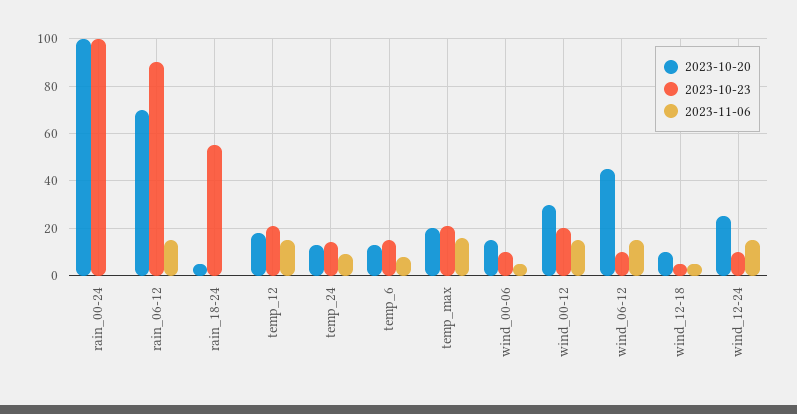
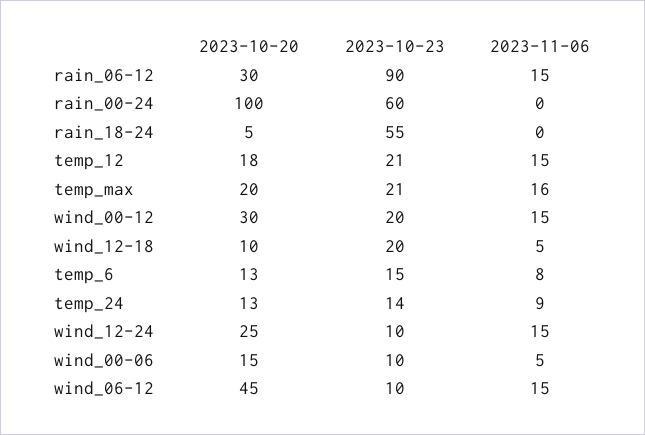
2023-10-23, rain_00-24: 100 -> 60
2023-10-20, rain_06-12: 70 -> 30
2023-10-23, wind_12-18: 5 -> 20

